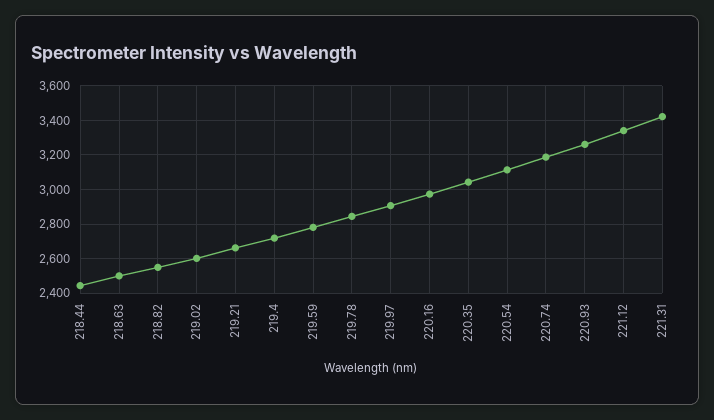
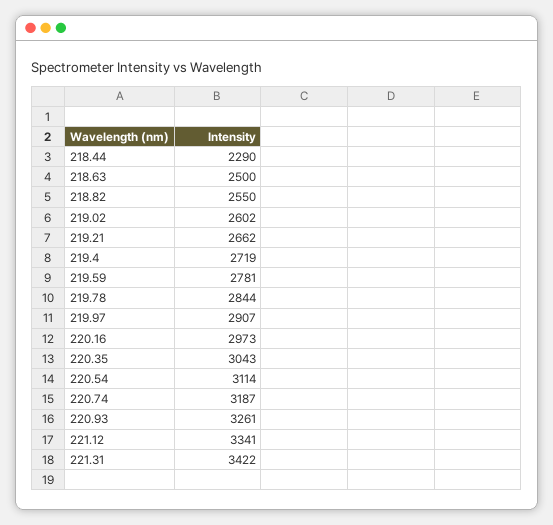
218.44: 2450 -> 2290

